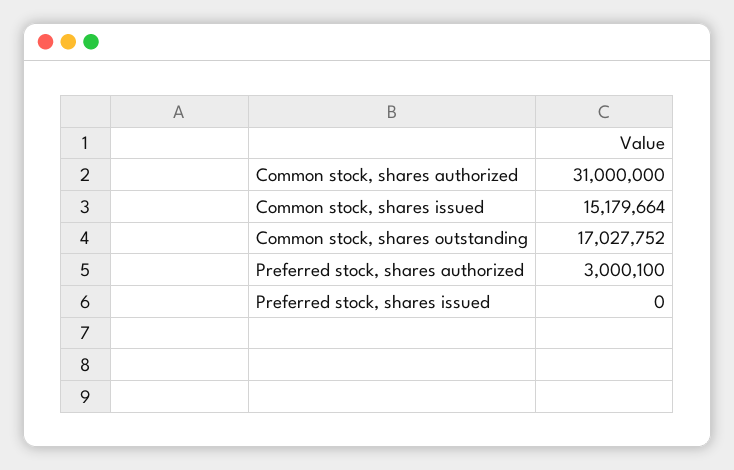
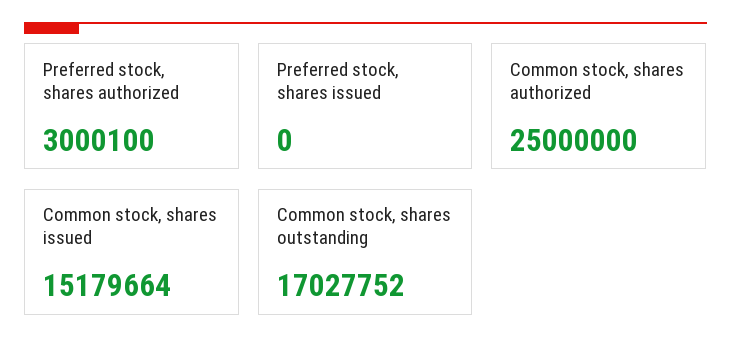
Common stock, shares authorized: 31000000 -> 25000000

